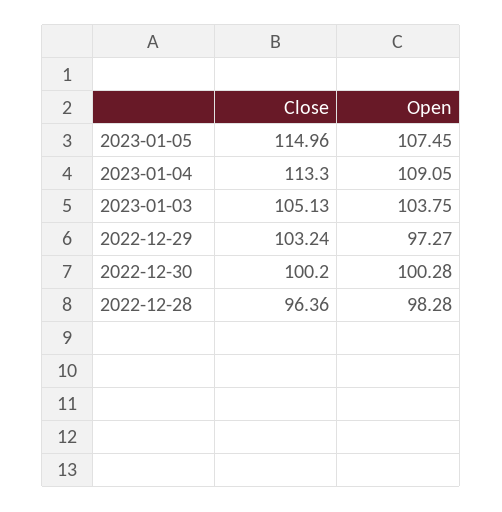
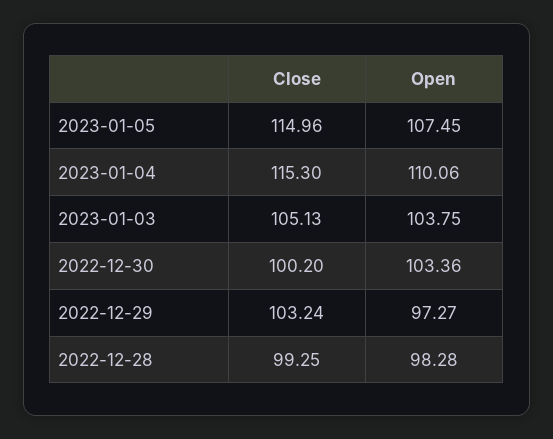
Close, 2023-01-04: 113.3 -> 115.3
Open, 2023-01-04: 109.05 -> 110.06
Open, 2022-12-30: 100.28 -> 103.36
Close, 2022-12-28: 96.36 -> 99.25

